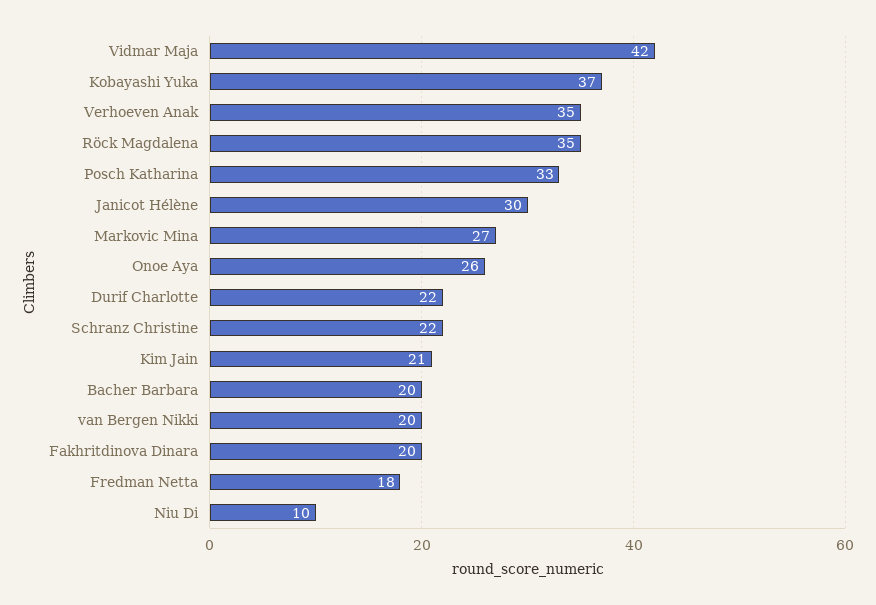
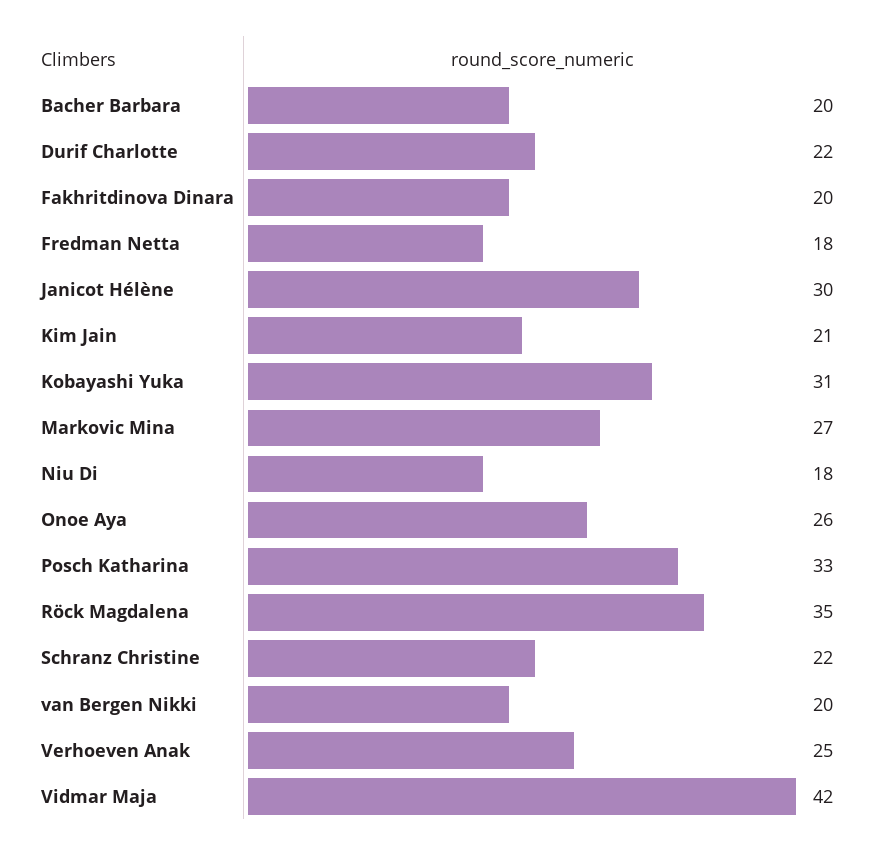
Kobayashi Yuka: 37 -> 31
Verhoeven Anak: 35 -> 25
Niu Di: 10 -> 18

